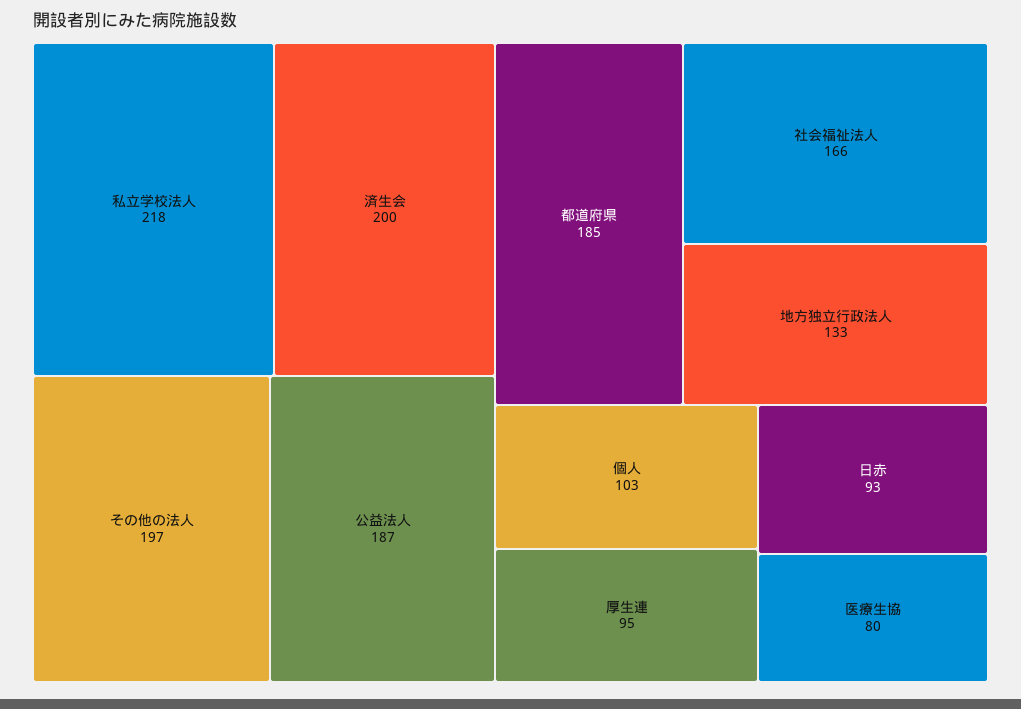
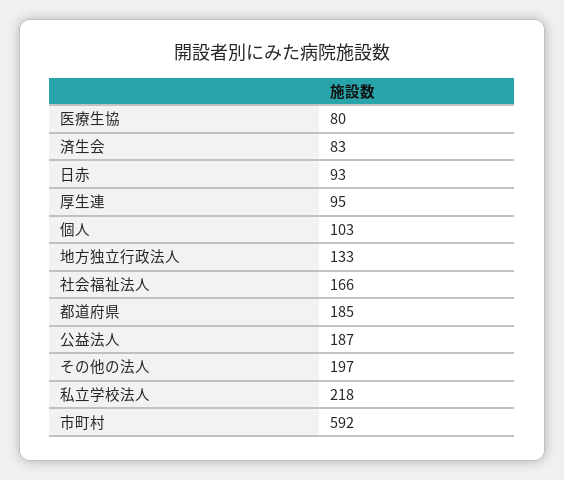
済生会: 200 -> 83
市町村: none -> 592

